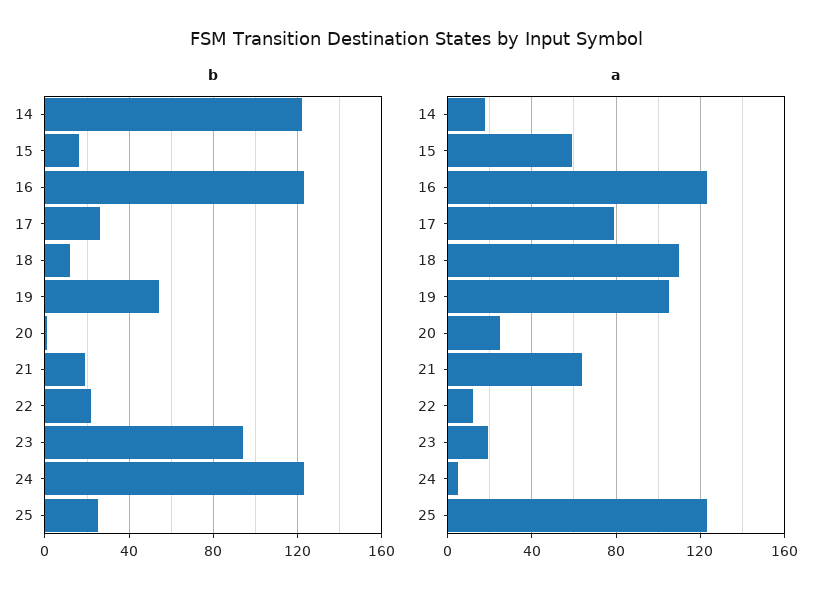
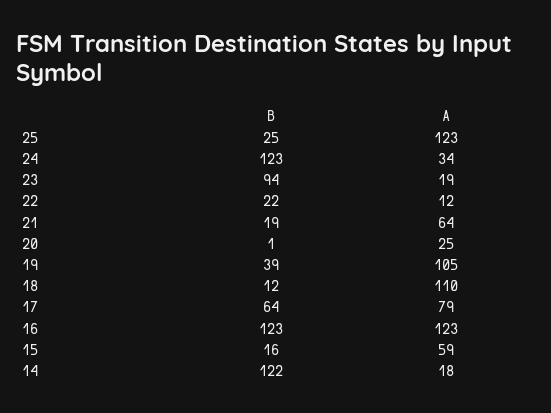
b, 17: 25 -> 64
b, 19: 55 -> 39
a, 24: 5 -> 34

